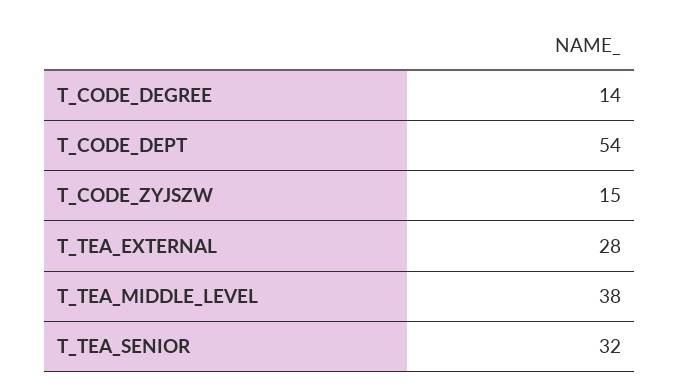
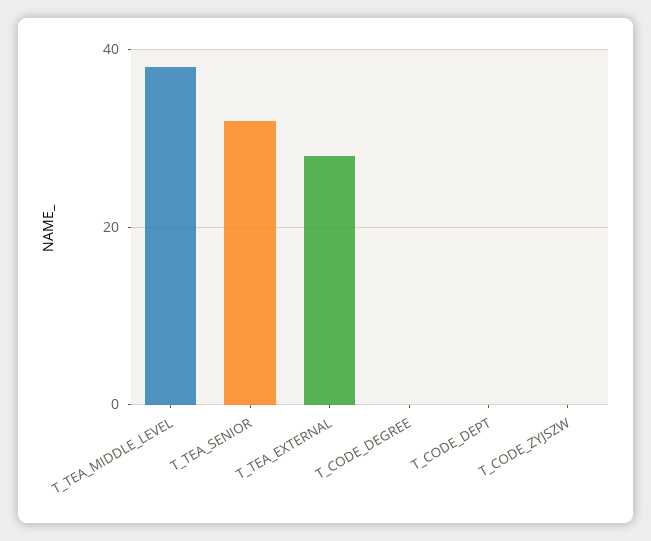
T_CODE_DEGREE: 14 -> 0
T_CODE_DEPT: 54 -> 0
T_CODE_ZYJSZW: 15 -> 0

